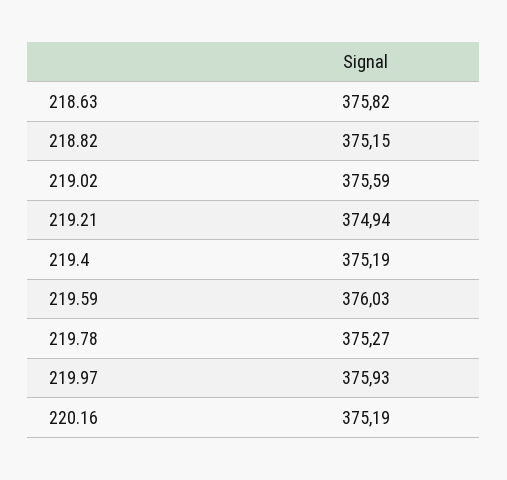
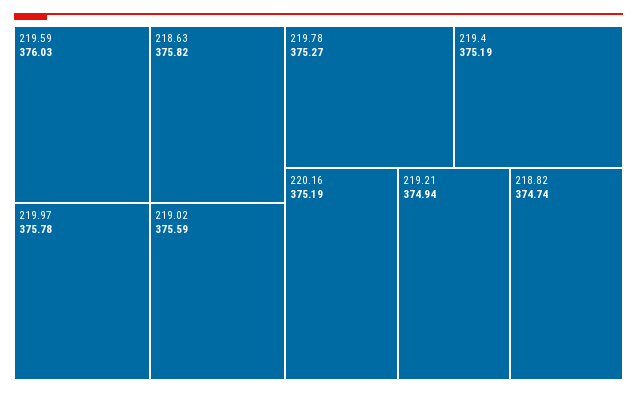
218.82: 375.15 -> 374.74
219.97: 375.93 -> 375.78

